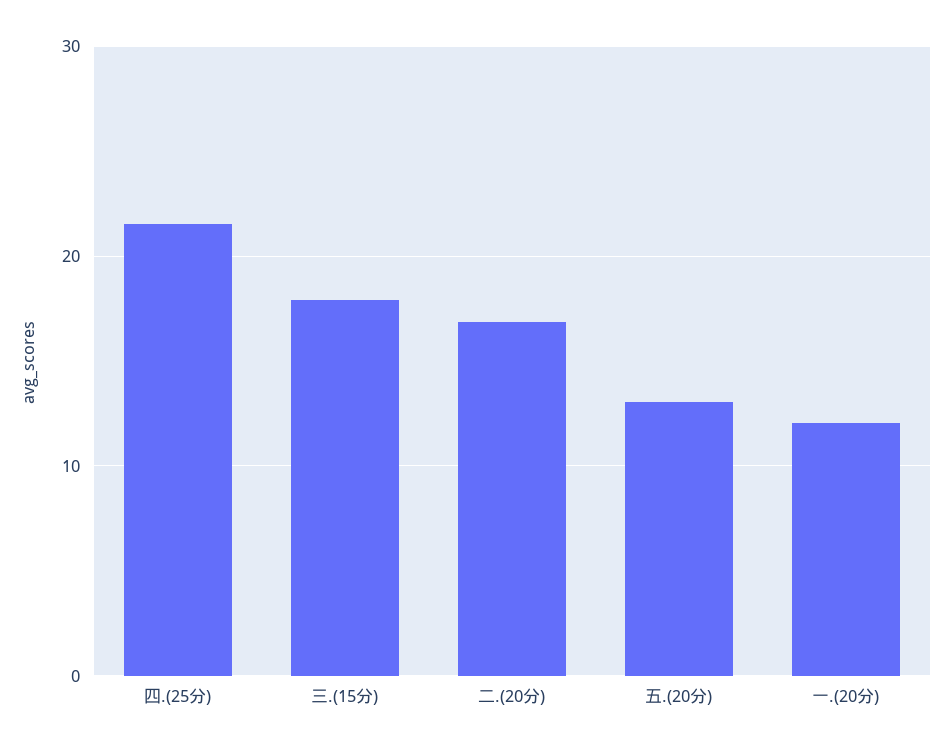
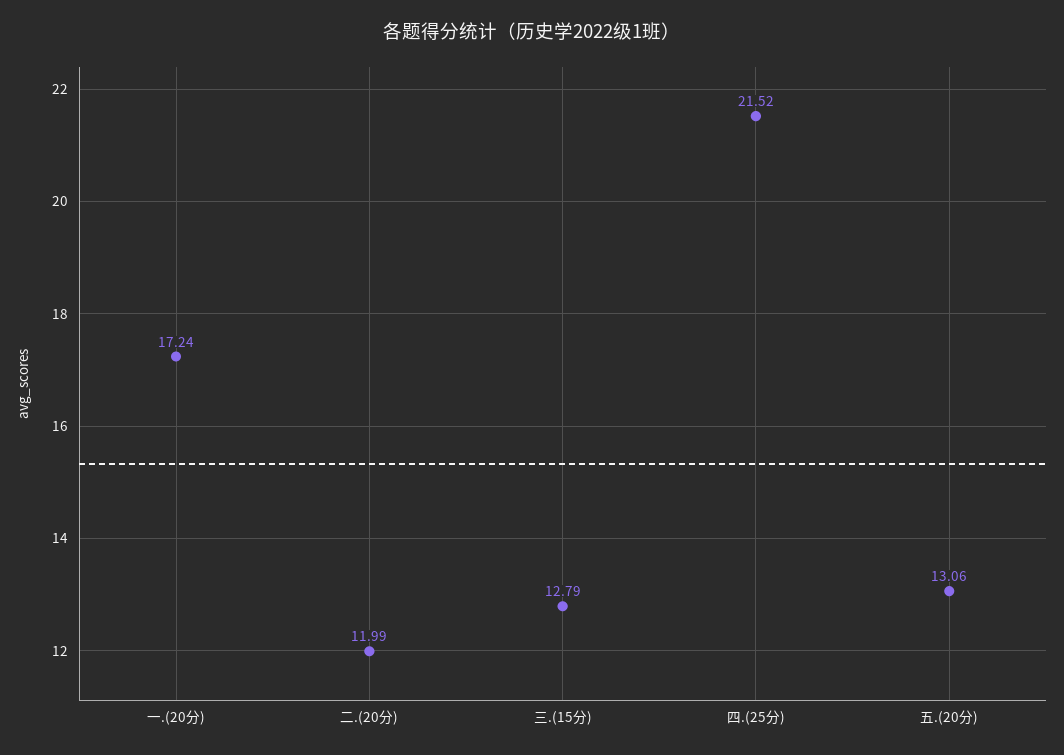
三.(15分): 18 -> 12.79
二.(20分): 17 -> 11.99
一.(20分): 12 -> 17.24

